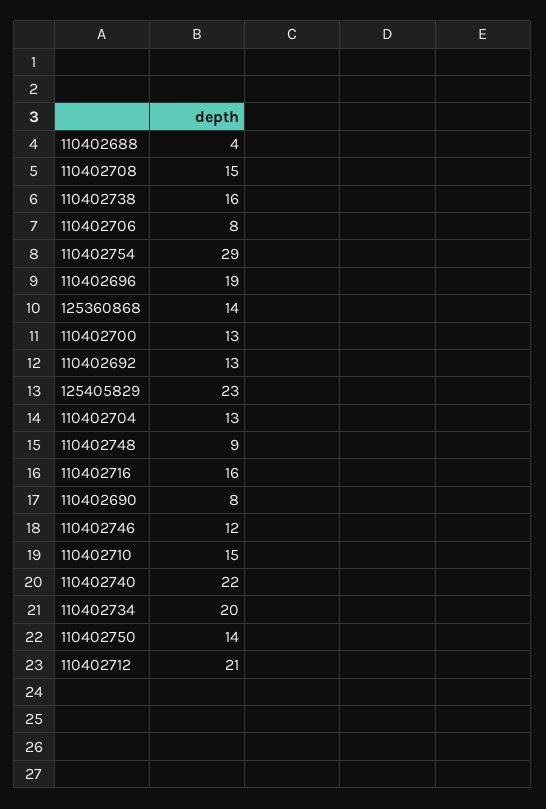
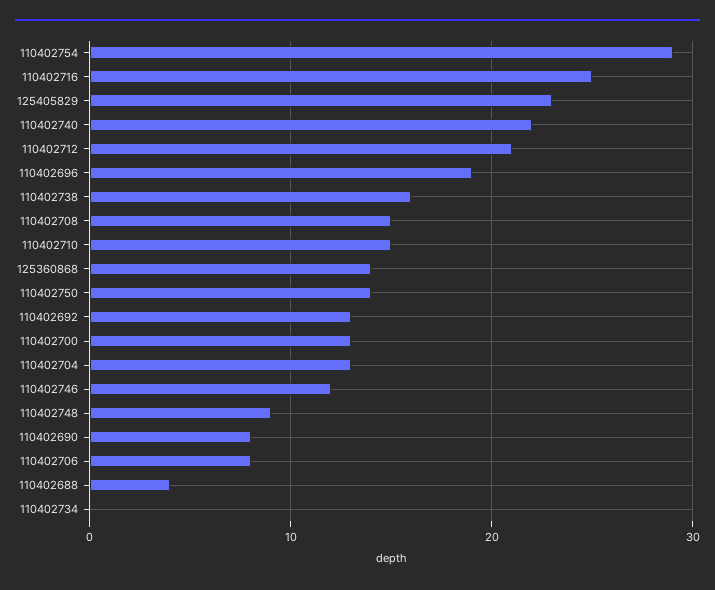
110402716: 16 -> 25
110402734: 20 -> 0

